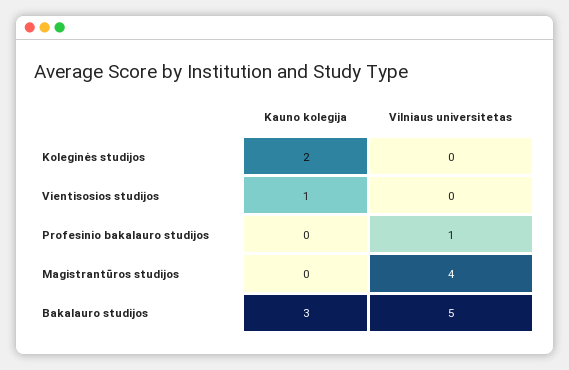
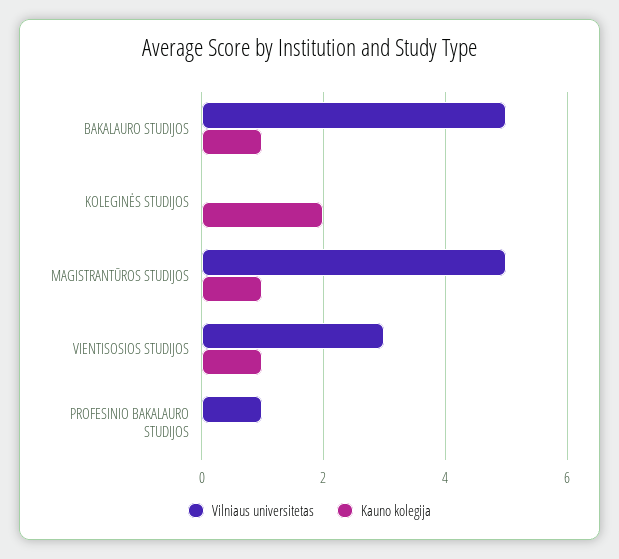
Vilniaus universitetas, Vientisosios studijos: 0 -> 3
Kauno kolegija, Magistrantūros studijos: 0 -> 1
Vilniaus universitetas, Magistrantūros studijos: 4 -> 5
Kauno kolegija, Bakalauro studijos: 3 -> 1

